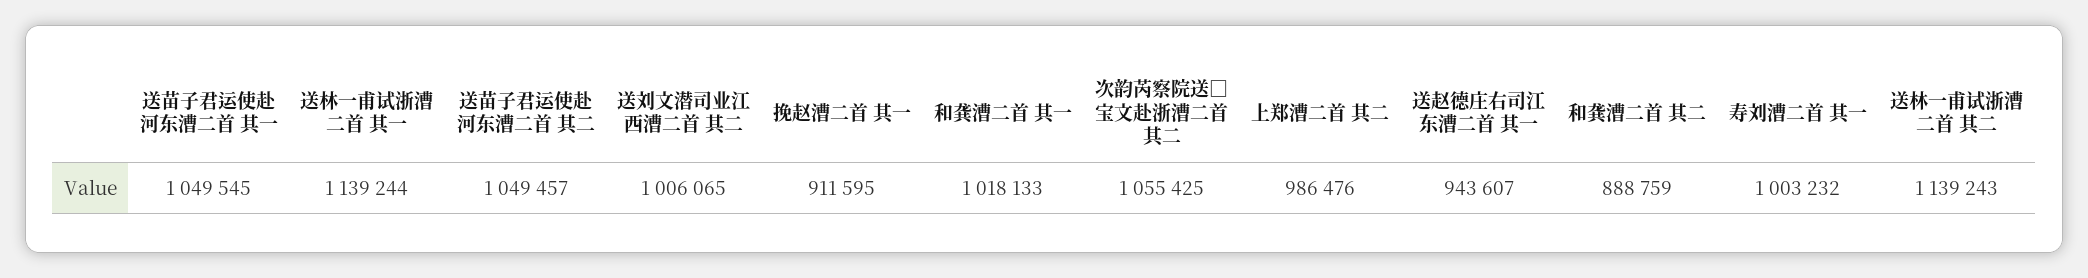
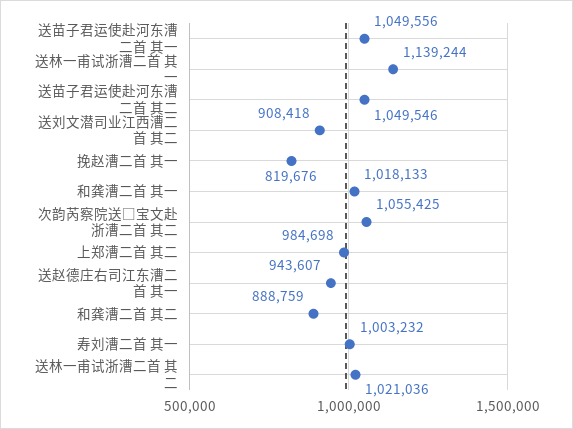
送苗子君运使赴河东漕二首 其一: 1049545 -> 1049556
送苗子君运使赴河东漕二首 其二: 1049457 -> 1049546
送刘文潜司业江西漕二首 其二: 1006065 -> 908418
挽赵漕二首 其一: 911595 -> 819676
上郑漕二首 其二: 986476 -> 984698
送林一甫试浙漕二首 其二: 1139243 -> 1021036

